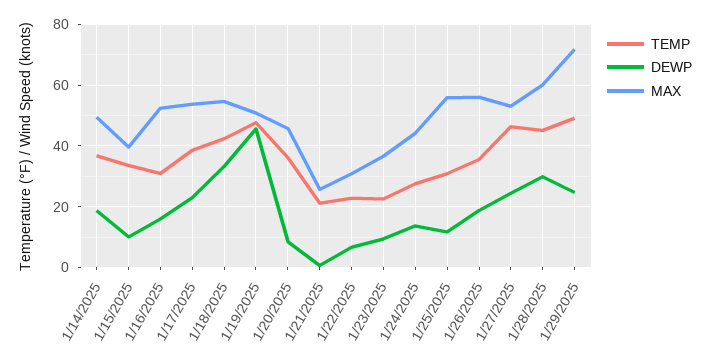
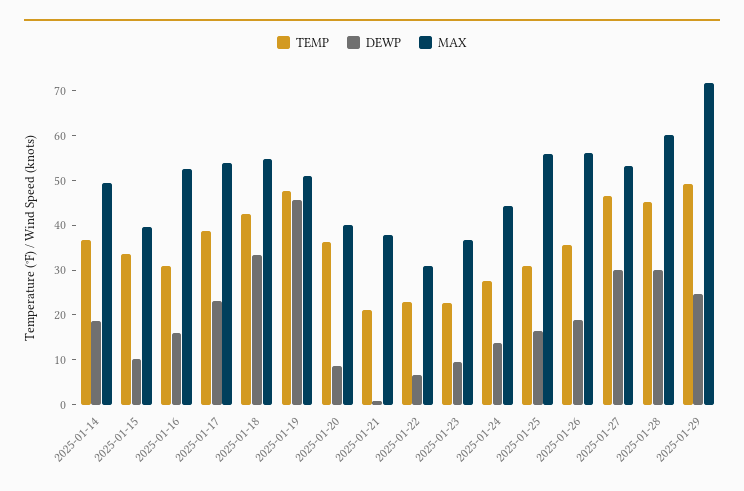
MAX, 1/20/2025: 46 -> 40
MAX, 1/21/2025: 26 -> 38
DEWP, 1/25/2025: 12 -> 16
DEWP, 1/27/2025: 24 -> 30

